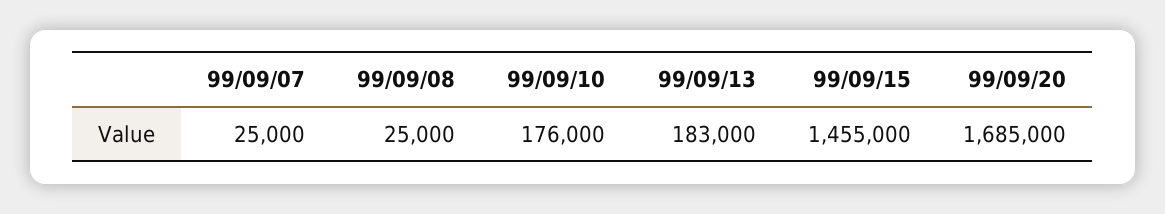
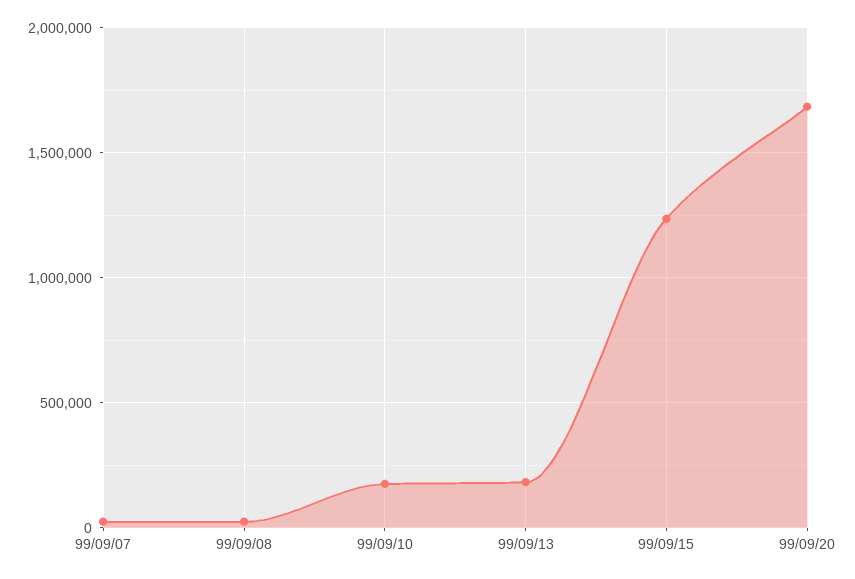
99/09/15: 1455000 -> 1250000

